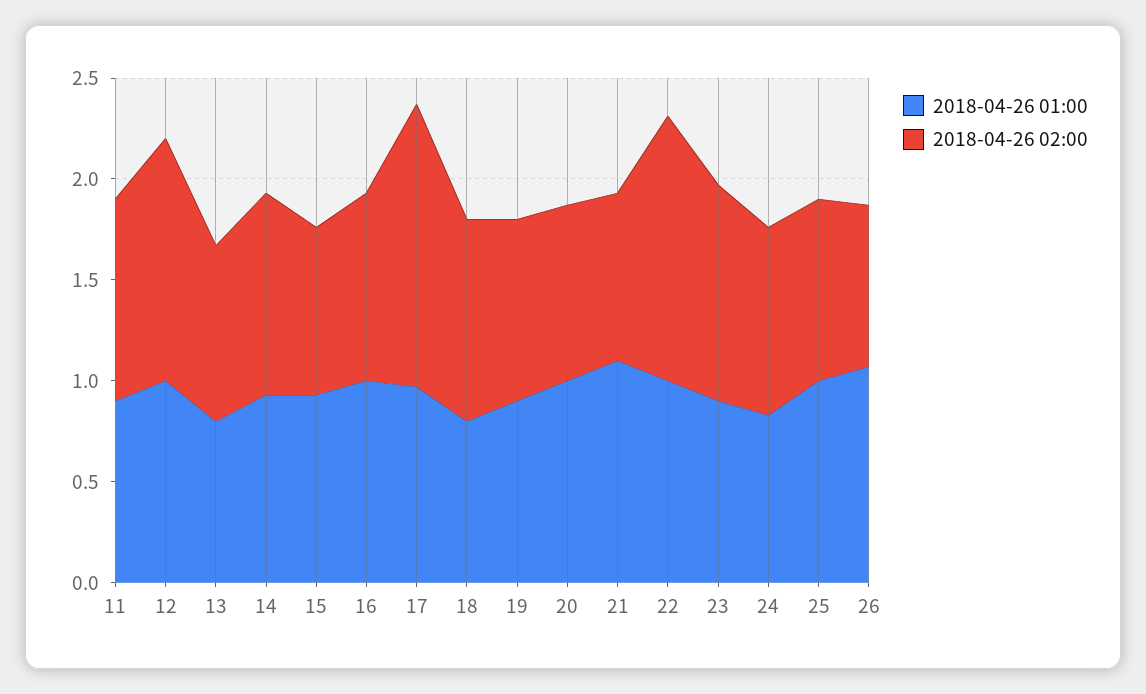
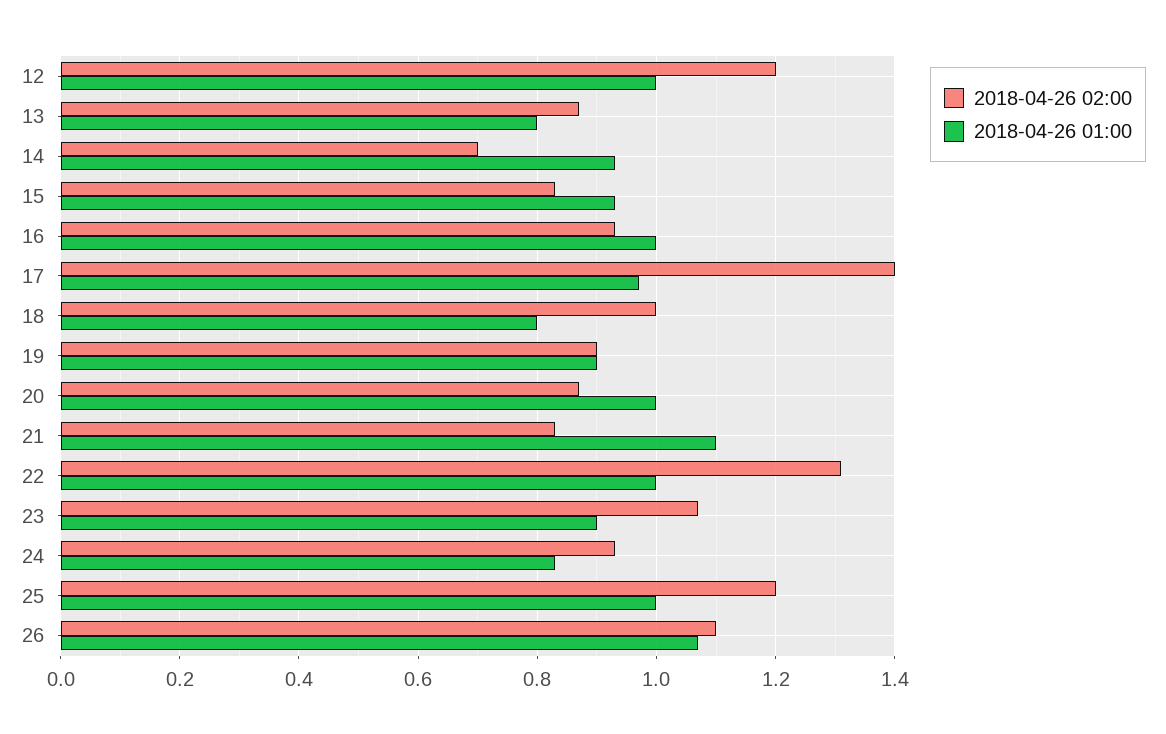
2018-04-26 01:00, 11: 0.9 -> none
2018-04-26 02:00, 11: 1 -> none
2018-04-26 02:00, 14: 1 -> 0.7
2018-04-26 02:00, 25: 0.9 -> 1.2
2018-04-26 02:00, 26: 0.8 -> 1.1

